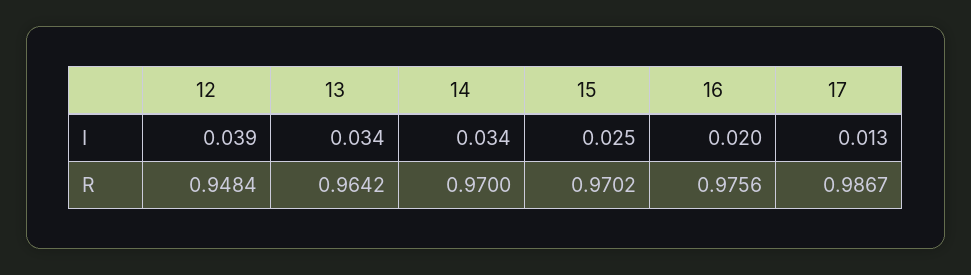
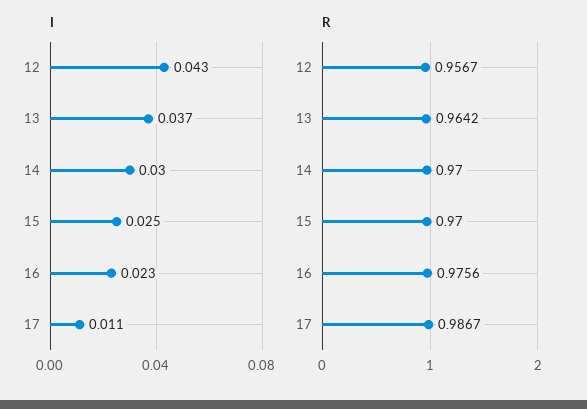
I, 12: 0.039 -> 0.043
I, 13: 0.034 -> 0.037
I, 14: 0.034 -> 0.03
I, 16: 0.02 -> 0.023
I, 17: 0.013 -> 0.011
R, 12: 0.9484 -> 0.9567
R, 15: 0.9702 -> 0.97

